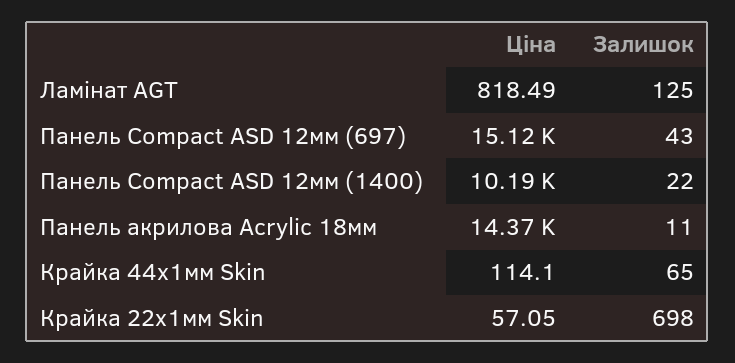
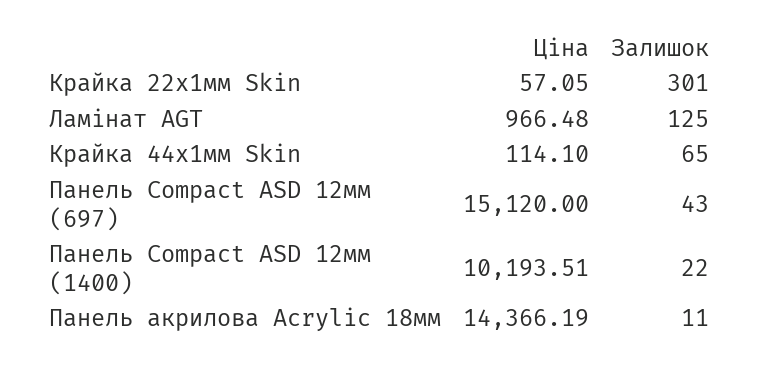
Ціна, Ламінат AGT: 818.49 -> 966.48
Залишок, Крайка 22x1мм Skin: 698 -> 301

